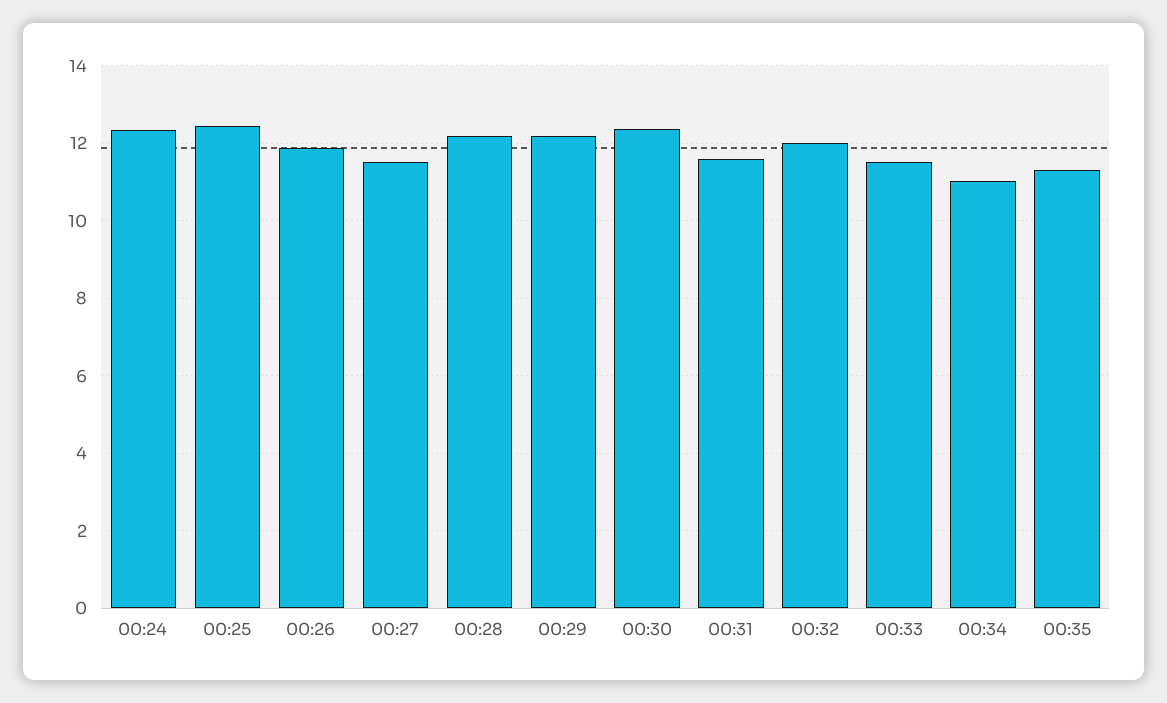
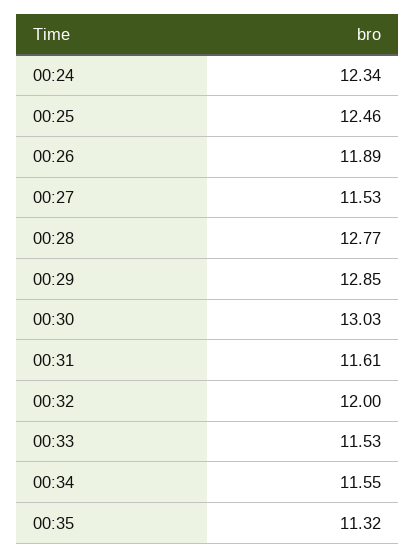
00:28: 12.2 -> 12.77
00:29: 12.2 -> 12.85
00:30: 12.4 -> 13.03
00:34: 11 -> 11.55

